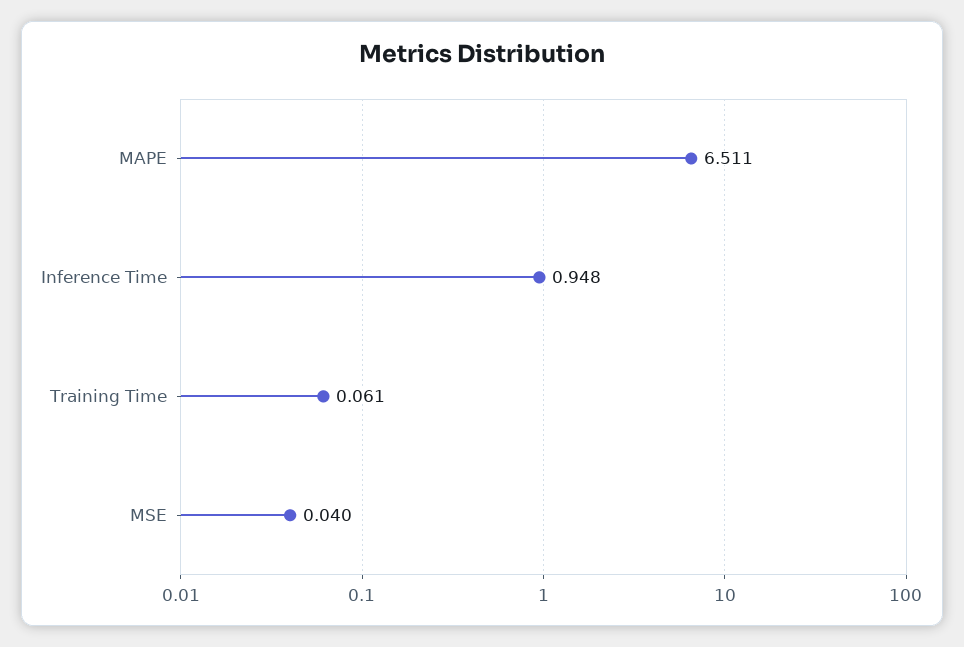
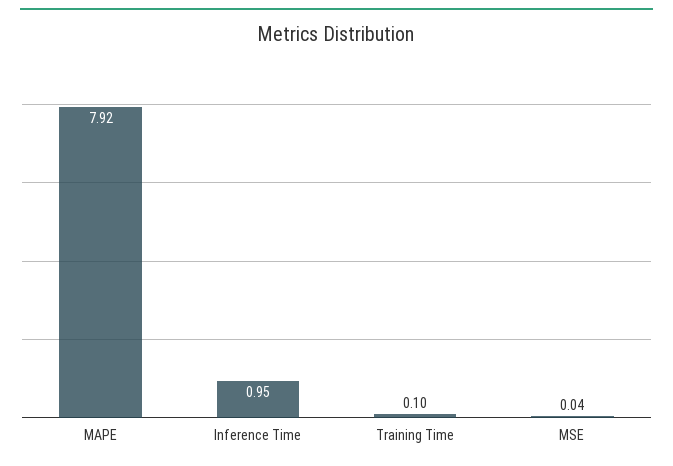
MAPE: 6.511 -> 7.92
Training Time: 0.061 -> 0.1

